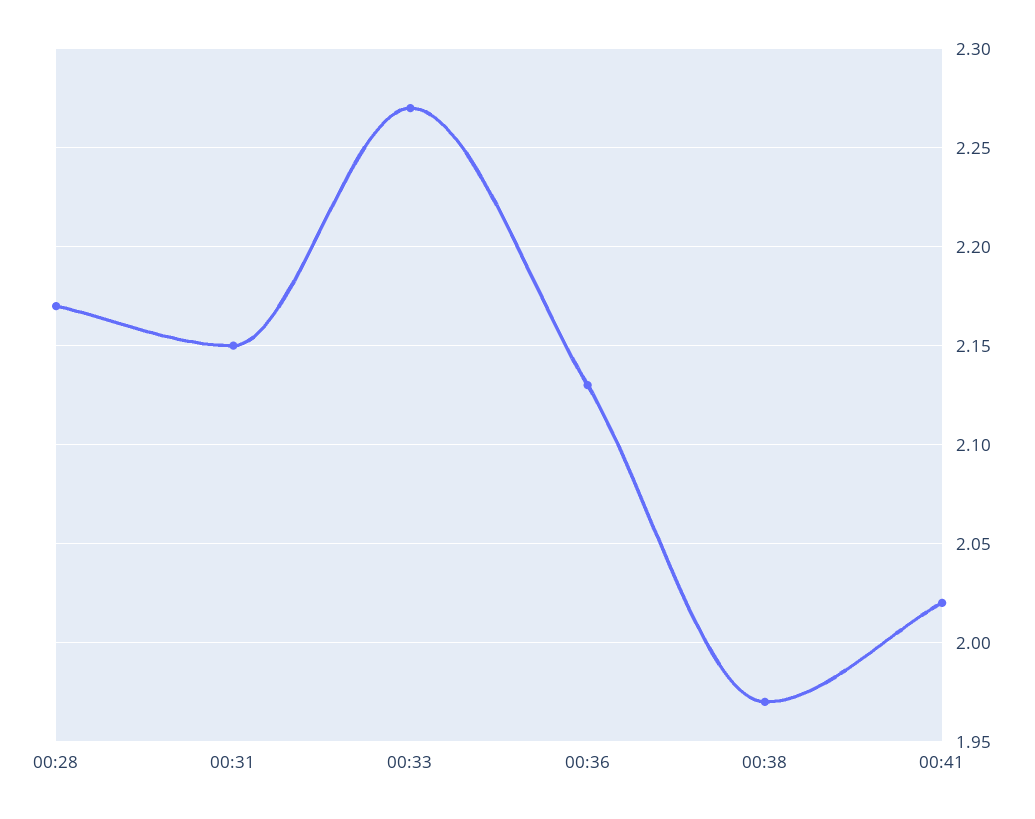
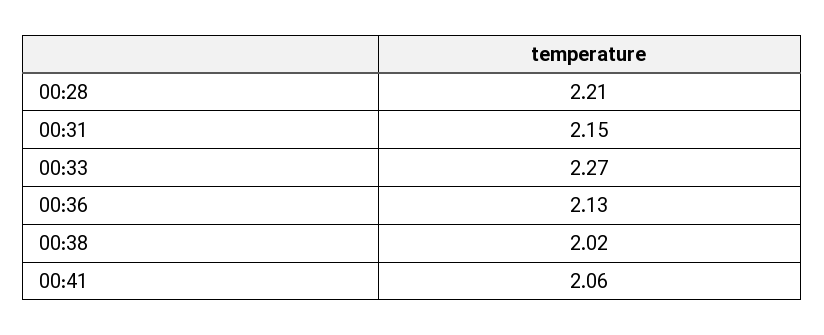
00:28: 2.17 -> 2.21
00:38: 1.97 -> 2.02
00:41: 2.02 -> 2.06

